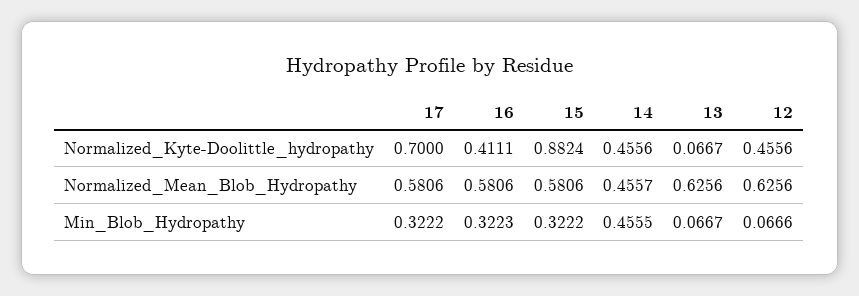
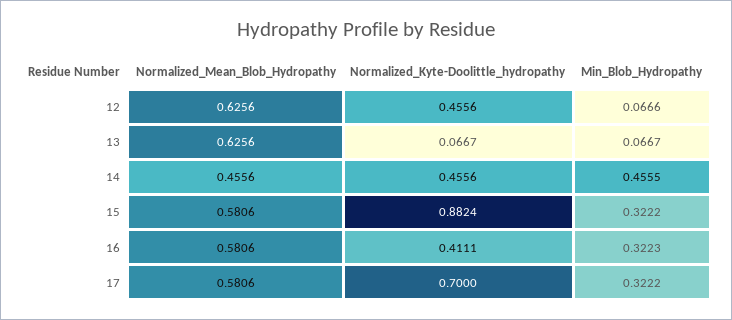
14, Normalized_Mean_Blob_Hydropathy: 0.4557 -> 0.4556

